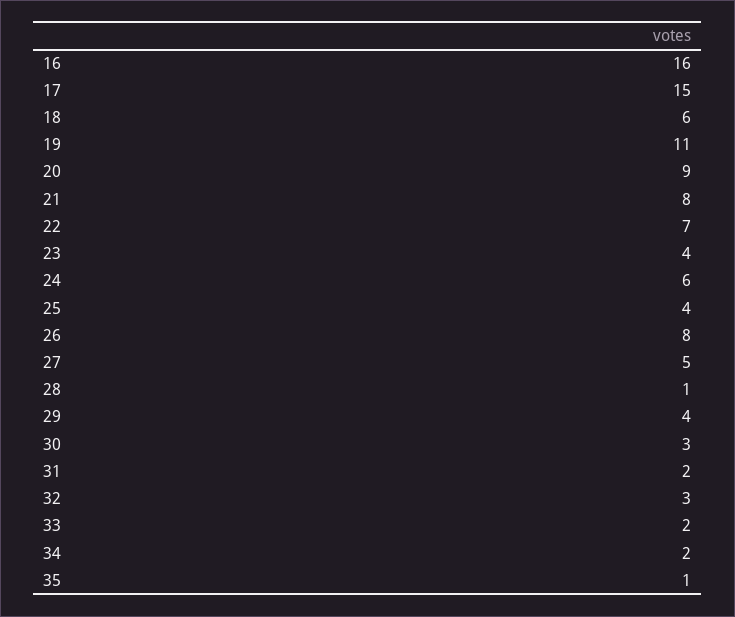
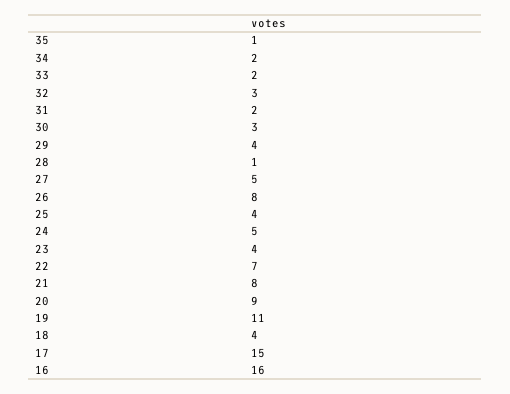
18: 6 -> 4
24: 6 -> 5

